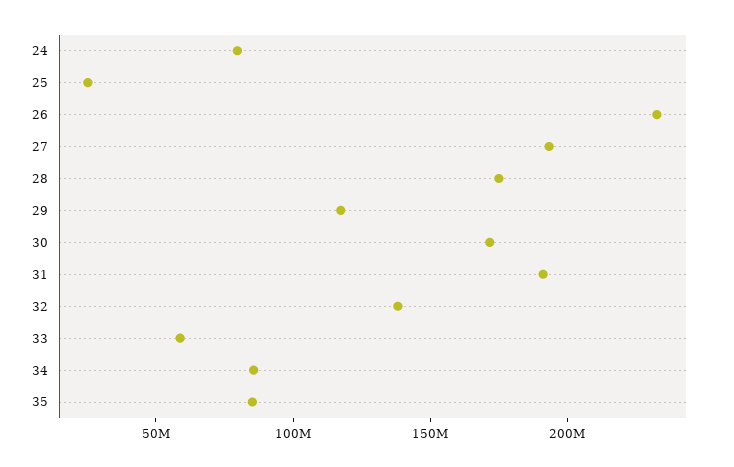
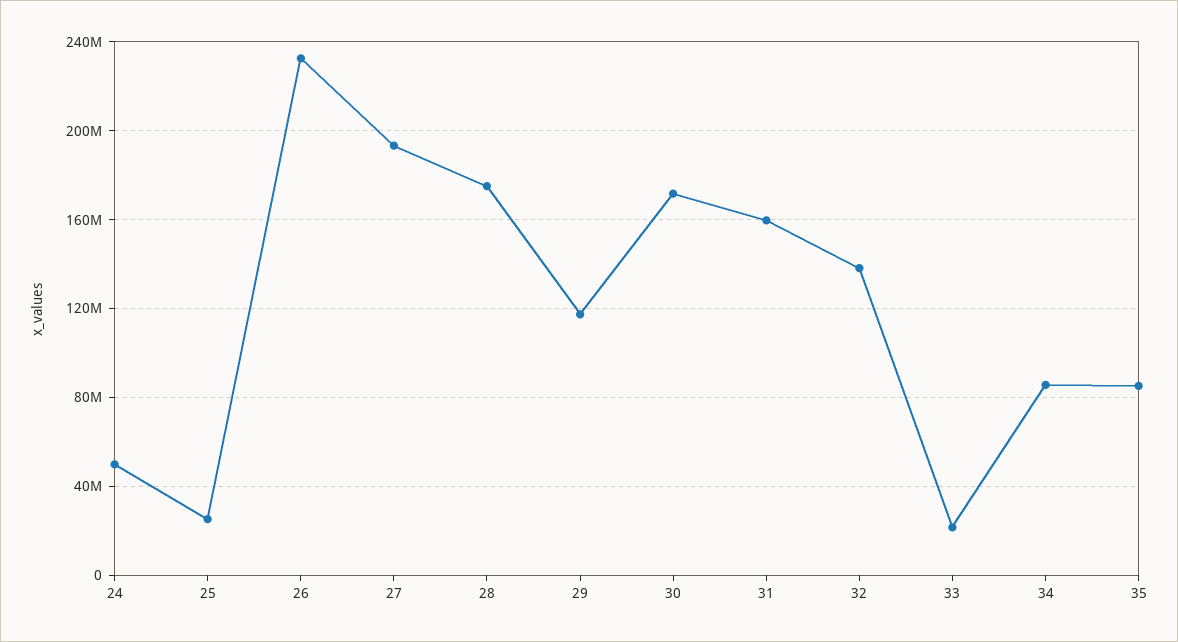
24: 80000000 -> 50000000
31: 190000000 -> 160000000
33: 60000000 -> 20000000

